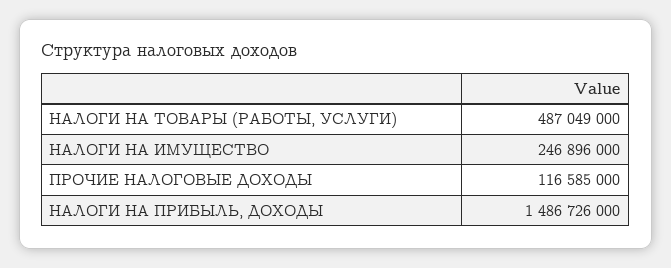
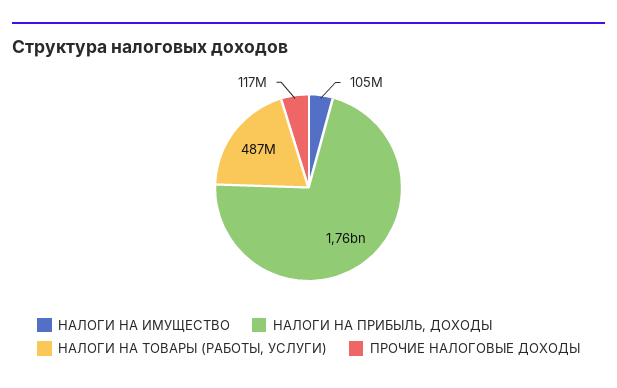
НАЛОГИ НА ИМУЩЕСТВО: 246896000 -> 105000000
НАЛОГИ НА ПРИБЫЛЬ, ДОХОДЫ: 1486726000 -> 1760000000

